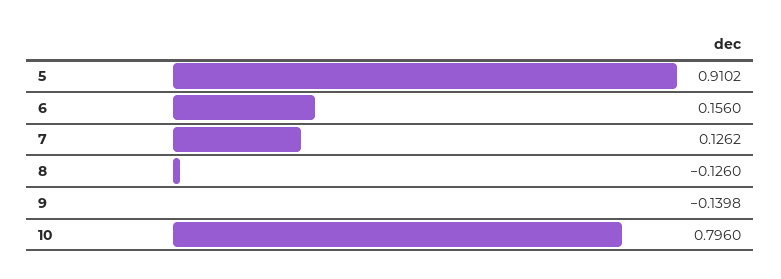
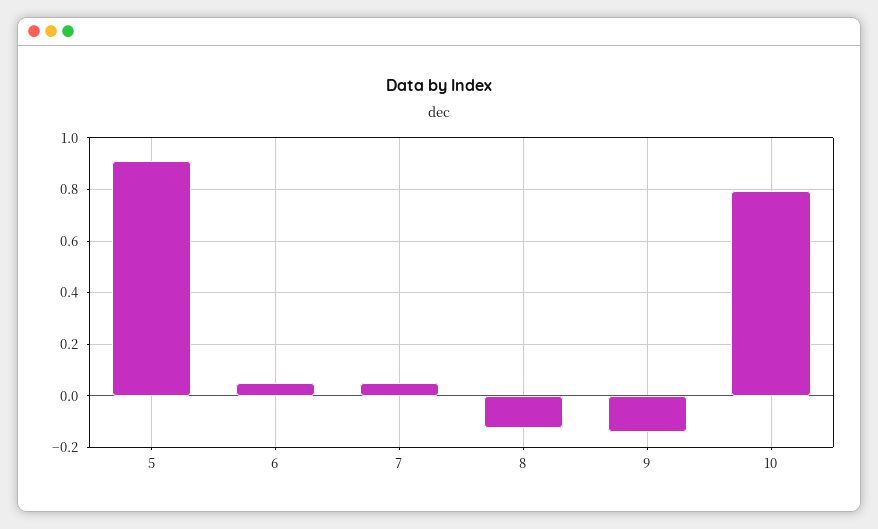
6: 0.156 -> 0.05
7: 0.1262 -> 0.05

